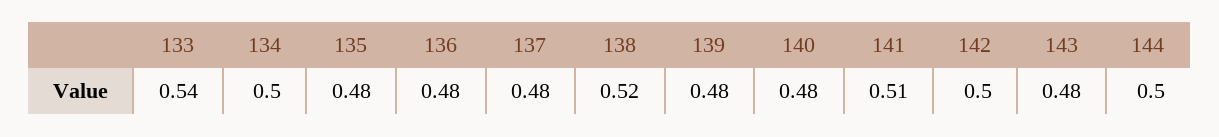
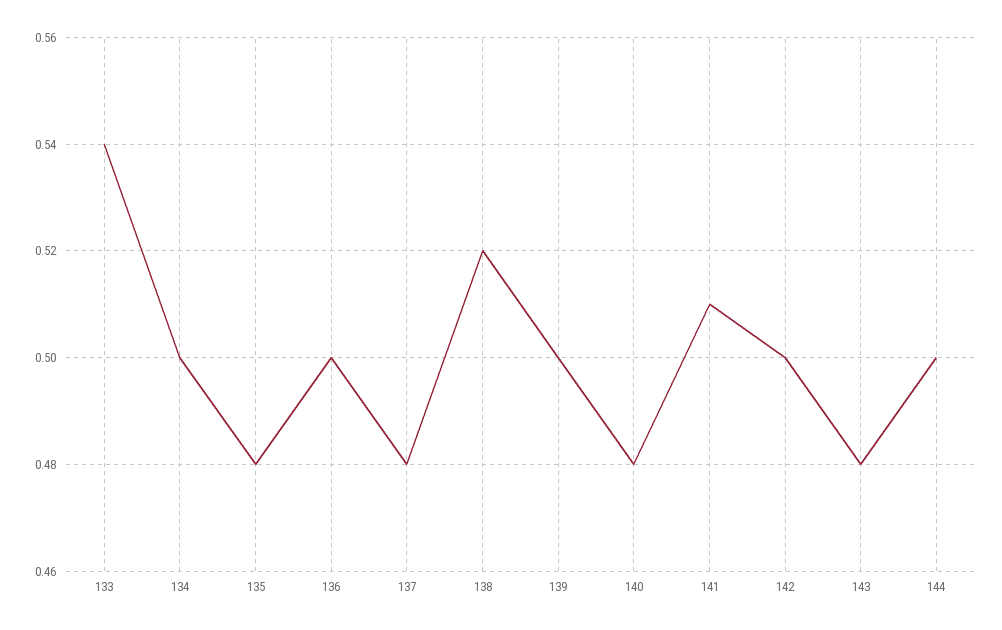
136: 0.48 -> 0.5
139: 0.48 -> 0.5

